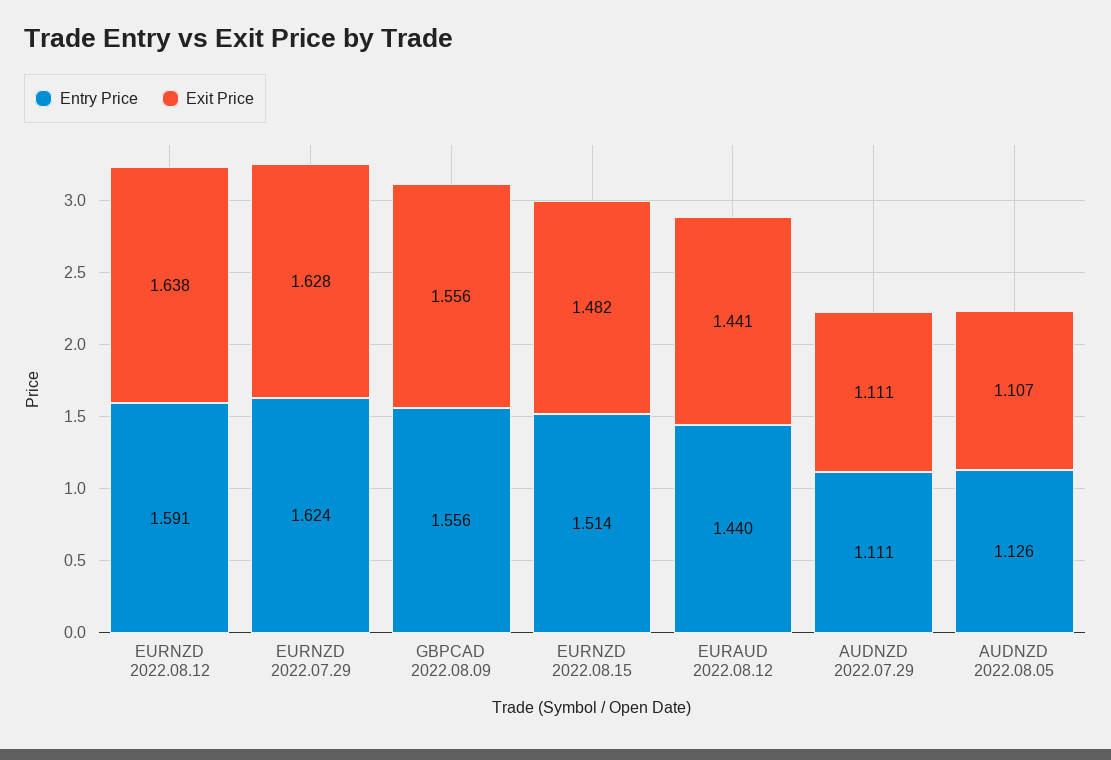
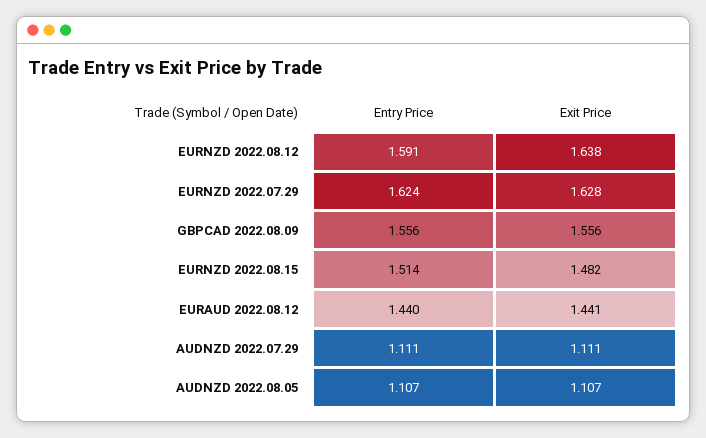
Entry Price, AUDNZD 2022.08.05: 1.126 -> 1.107

